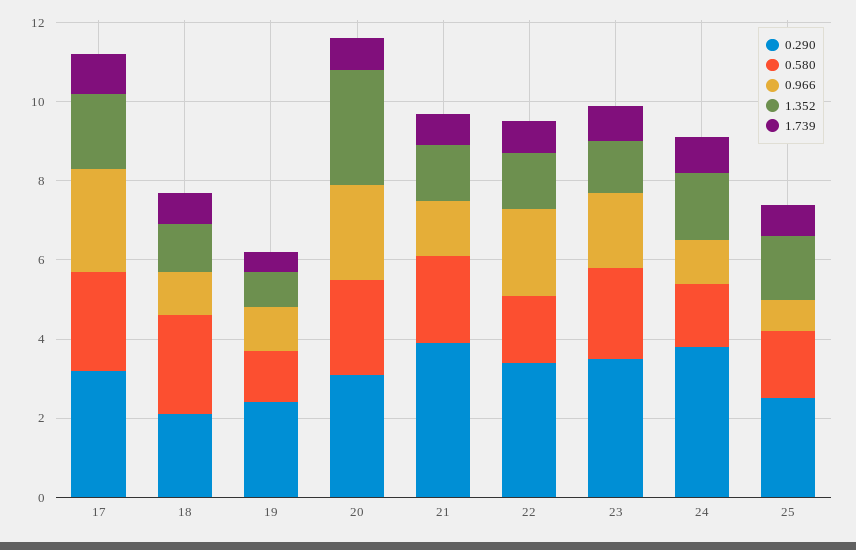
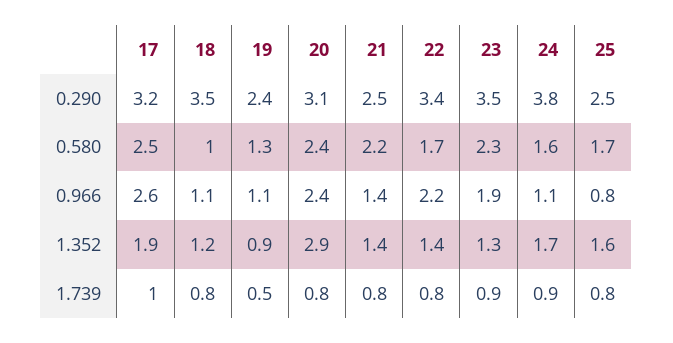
0.290, 18: 2 -> 3.5
0.580, 18: 2.5 -> 1
0.290, 21: 4 -> 2.5

